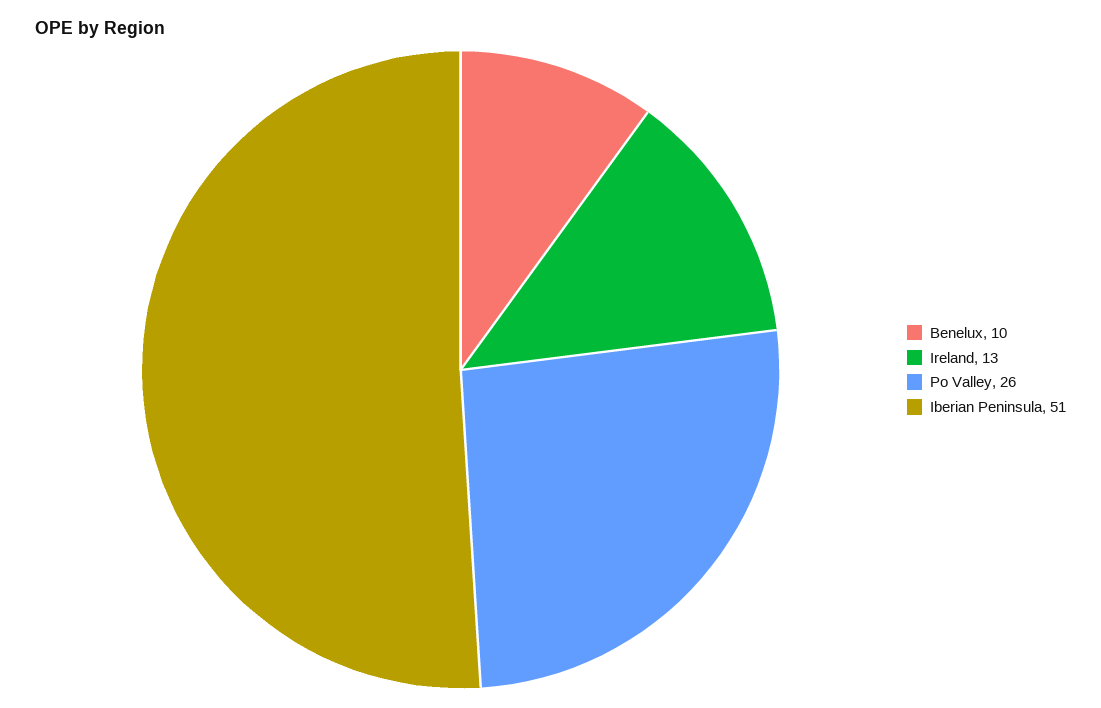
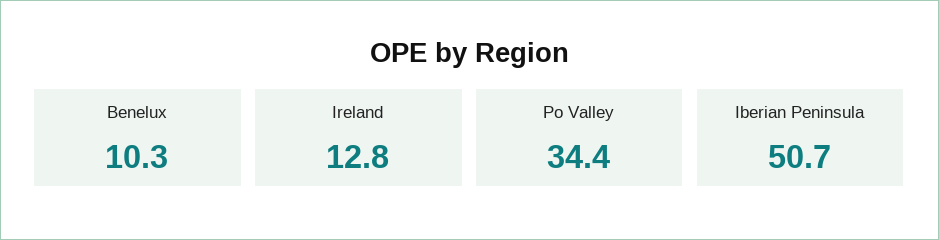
Po Valley: 26 -> 34.4

